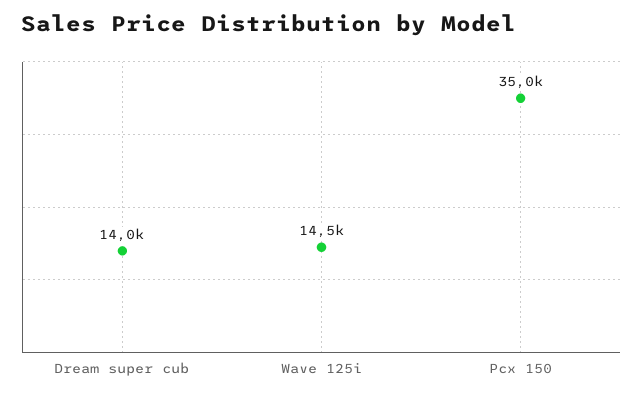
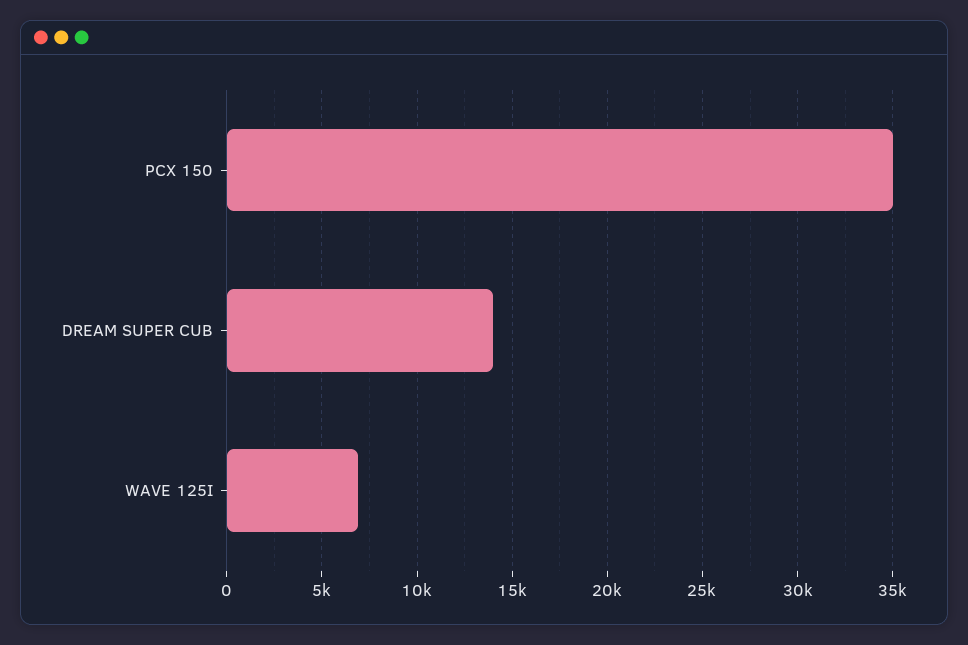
Wave 125i: 14500 -> 7000

